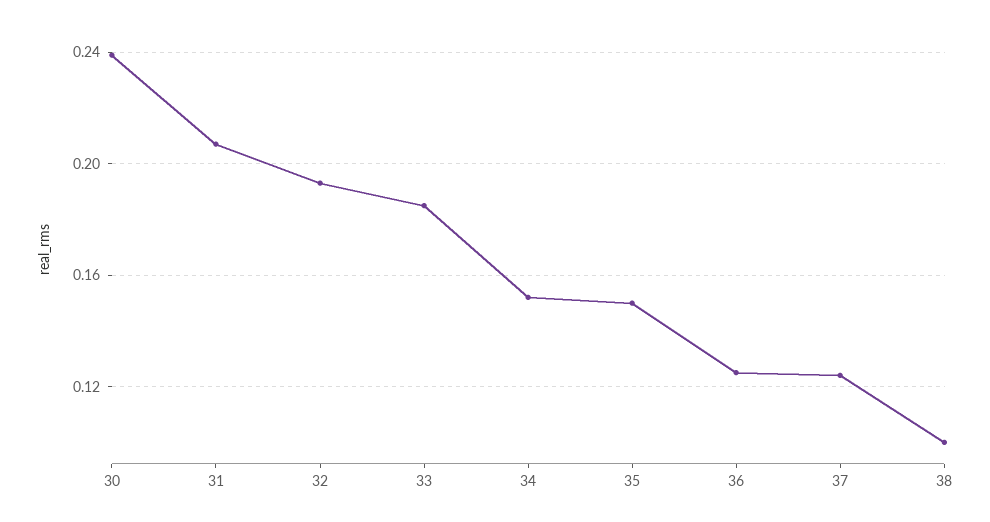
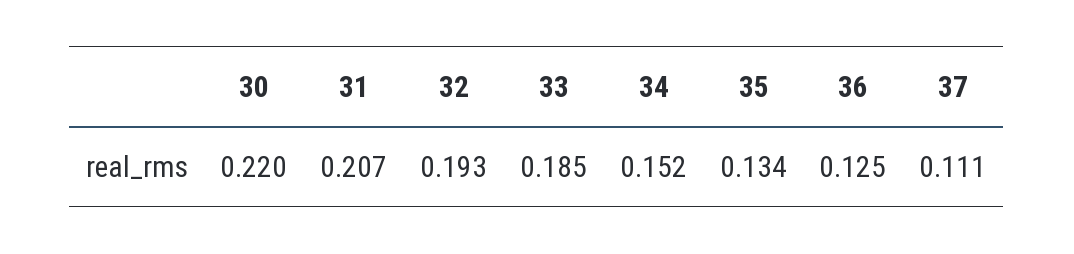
30: 0.24 -> 0.22
35: 0.15 -> 0.134
37: 0.125 -> 0.111
38: 0.1 -> none

